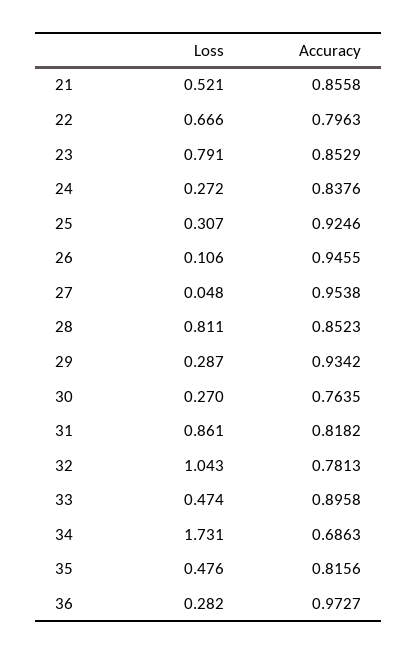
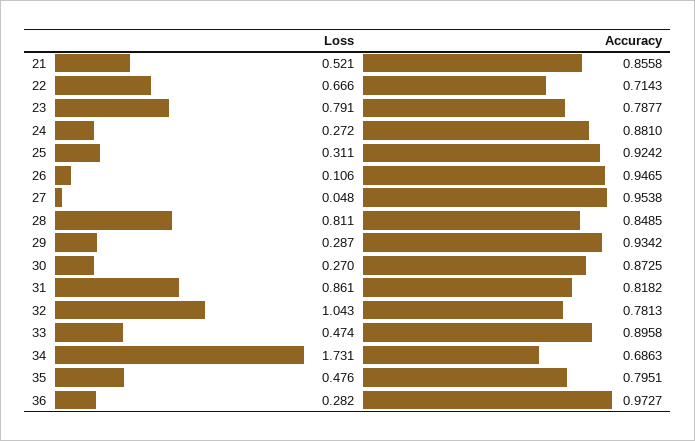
Accuracy, 22: 0.7963 -> 0.7143
Accuracy, 23: 0.8529 -> 0.7877
Accuracy, 24: 0.8376 -> 0.881
Loss, 25: 0.307 -> 0.311
Accuracy, 25: 0.9246 -> 0.9242
Accuracy, 26: 0.9455 -> 0.9465
Accuracy, 28: 0.8523 -> 0.8485
Accuracy, 30: 0.7635 -> 0.8725
Accuracy, 35: 0.8156 -> 0.7951

